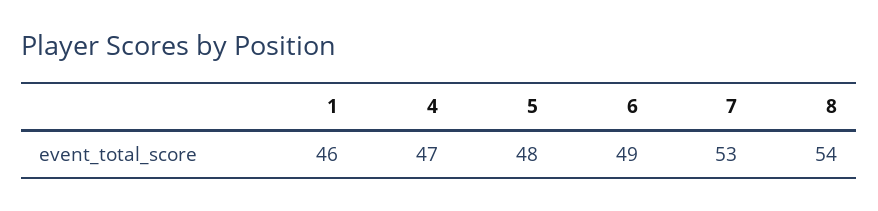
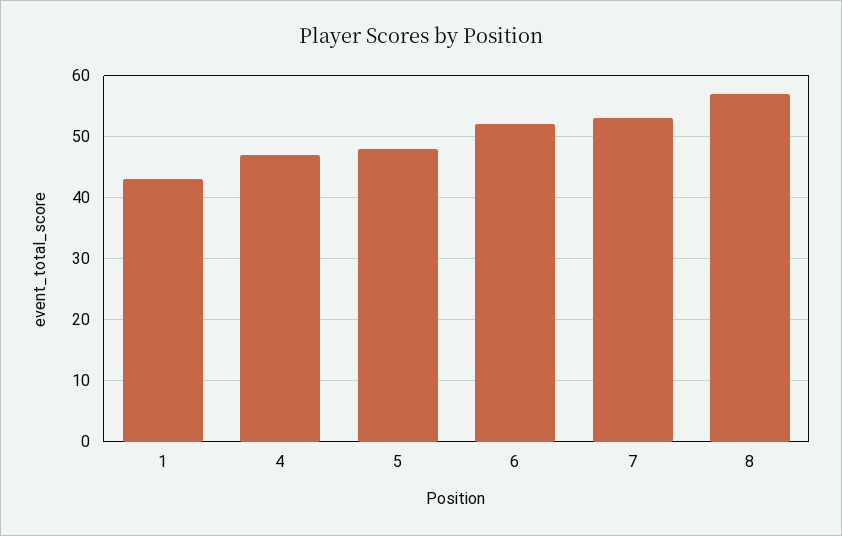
1: 46 -> 43
6: 49 -> 52
8: 54 -> 57

